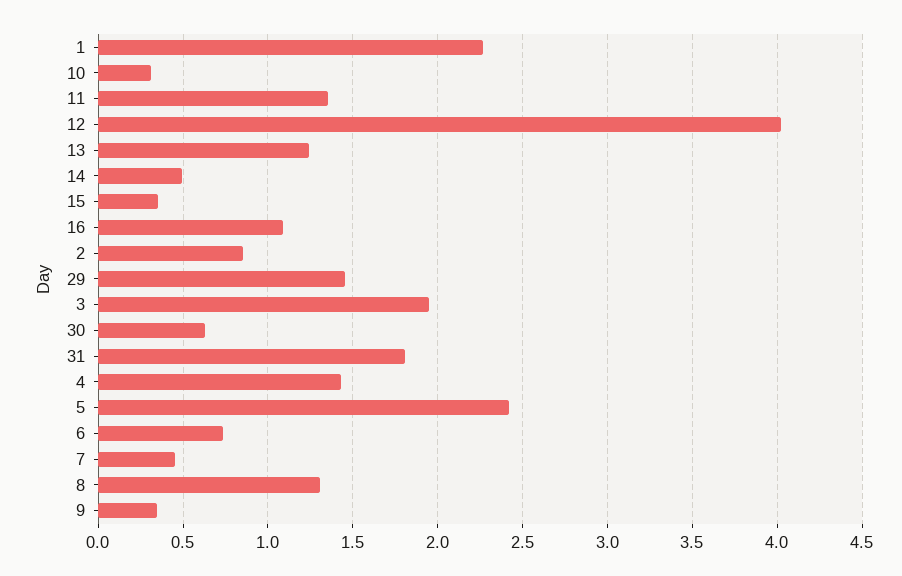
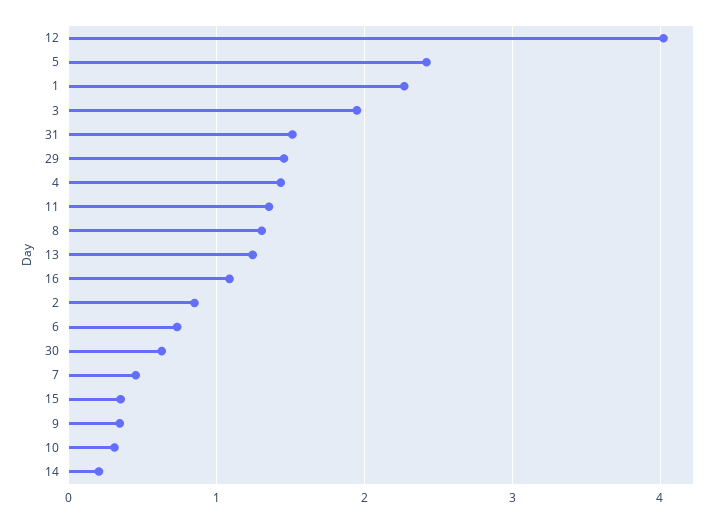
14: 0.5 -> 0.2
31: 1.8 -> 1.5

